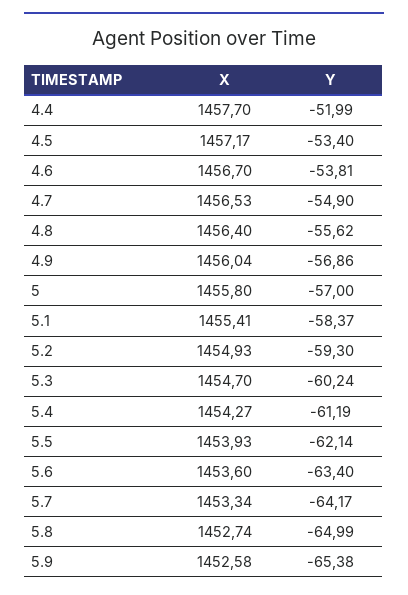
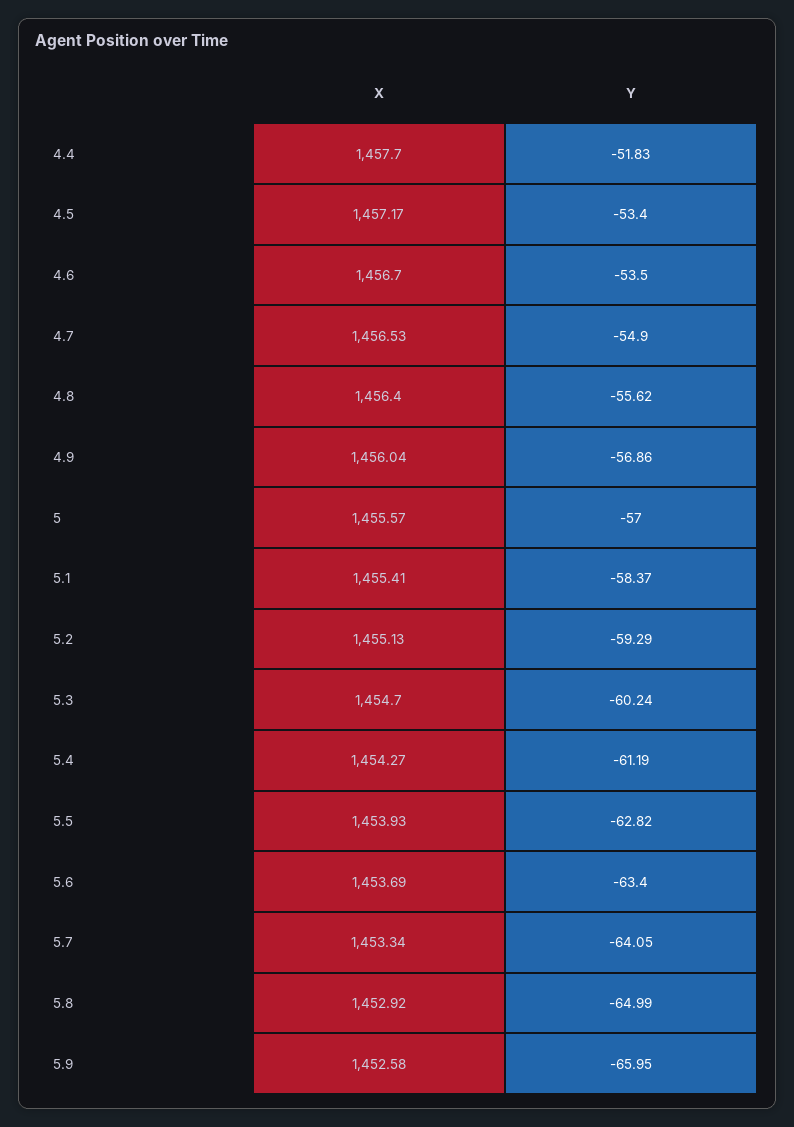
Y, 4.4: -51.99 -> -51.83
Y, 4.6: -53.81 -> -53.5
X, 5: 1455.8 -> 1455.57
X, 5.2: 1454.93 -> 1455.13
Y, 5.2: -59.3 -> -59.29
Y, 5.5: -62.14 -> -62.82
X, 5.6: 1453.6 -> 1453.69
Y, 5.7: -64.17 -> -64.05
X, 5.8: 1452.74 -> 1452.92
Y, 5.9: -65.38 -> -65.95

